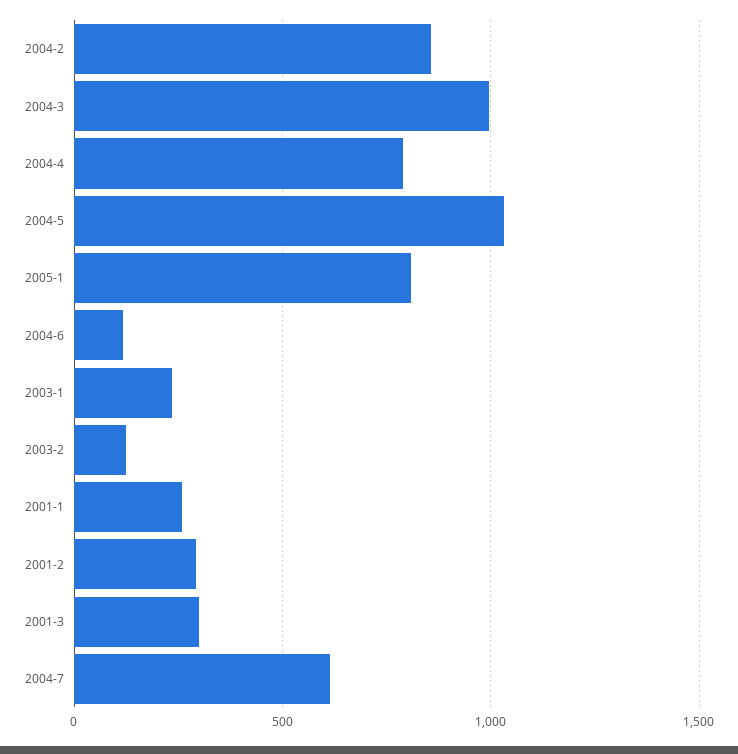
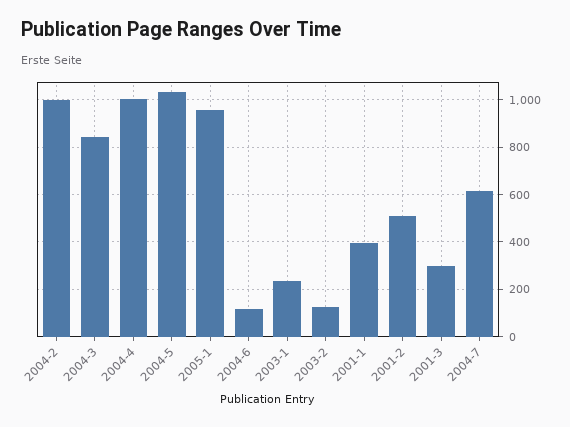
2004-2: 850 -> 1000
2004-3: 1000 -> 850
2004-4: 800 -> 1000
2005-1: 800 -> 950
2001-1: 250 -> 400
2001-2: 300 -> 500

